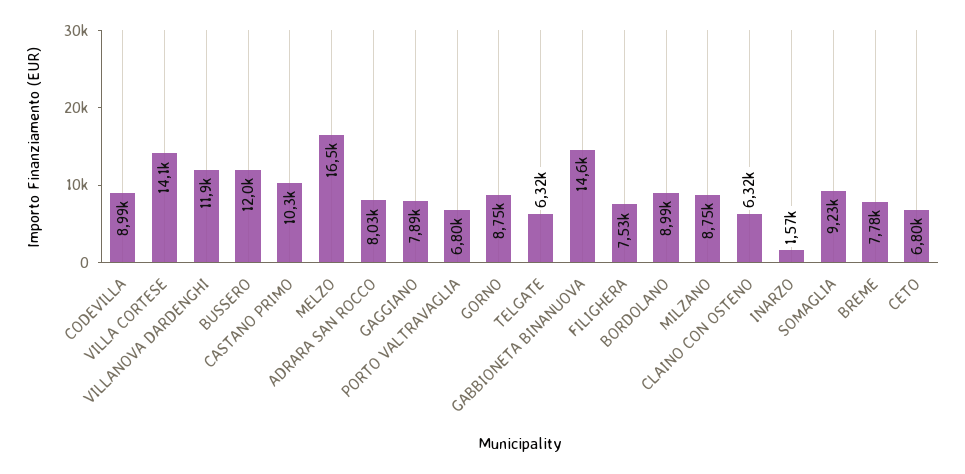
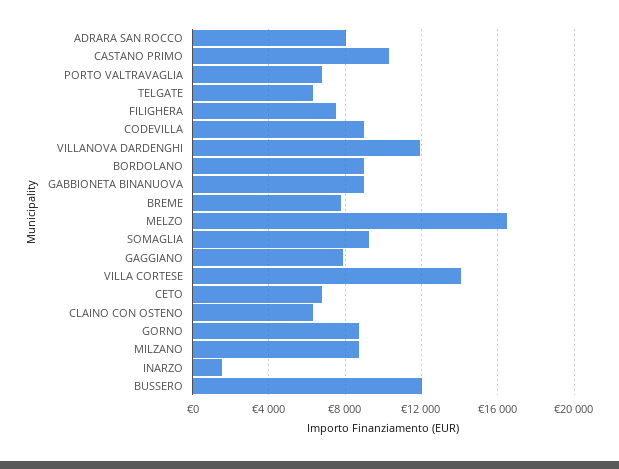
GABBIONETA BINANUOVA: 14600 -> 9000

